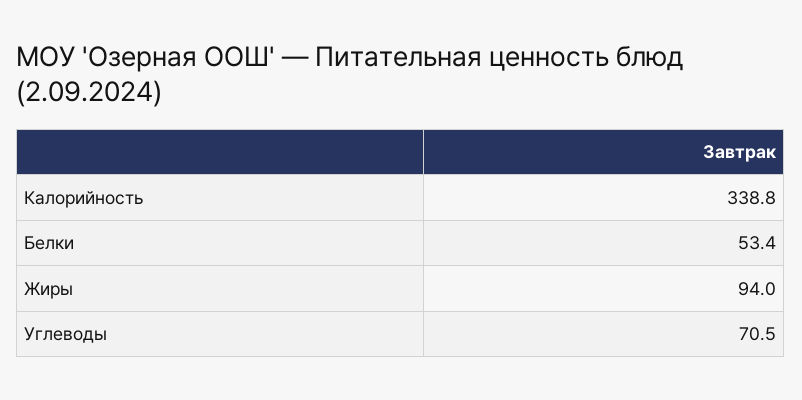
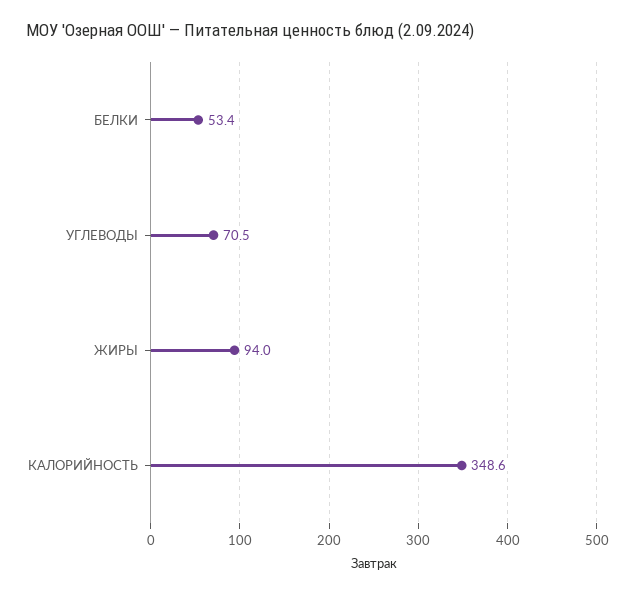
Калорийность: 338.8 -> 348.6

